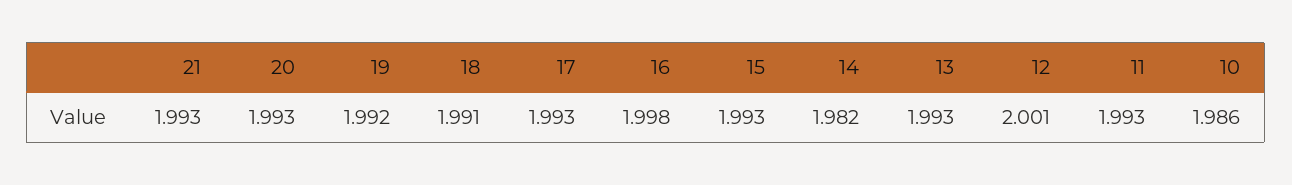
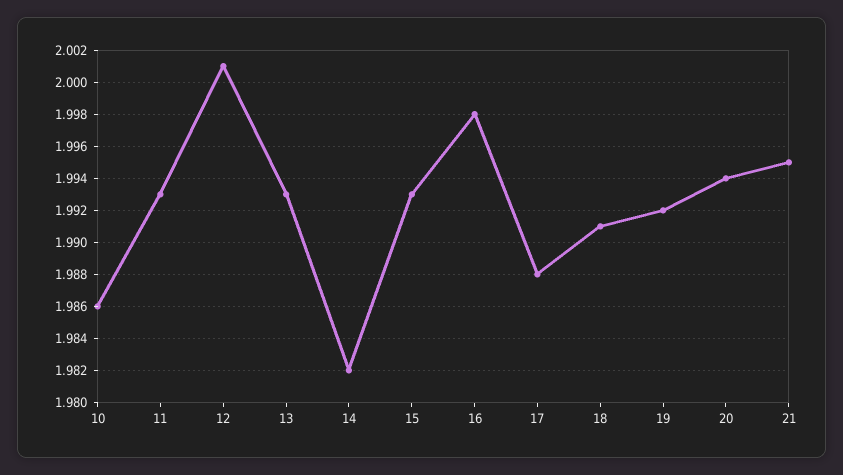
21: 1.993 -> 1.995
20: 1.993 -> 1.994
17: 1.993 -> 1.988

